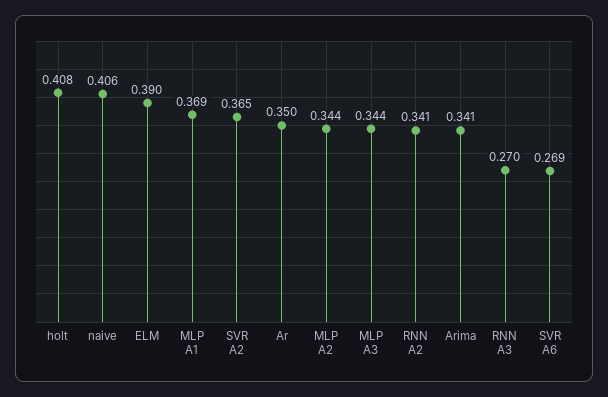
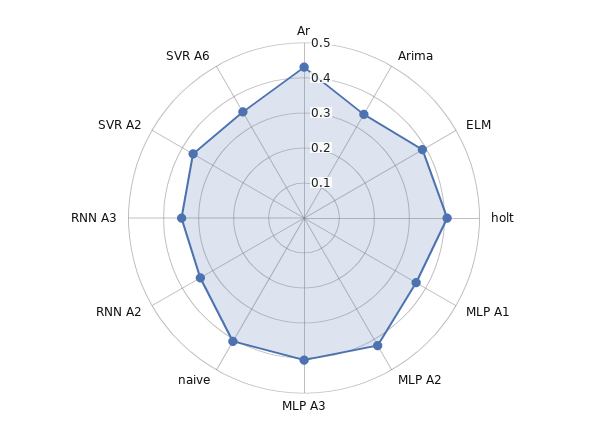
Ar: 0.35 -> 0.425
MLP A2: 0.344 -> 0.425
MLP A3: 0.344 -> 0.4
RNN A3: 0.27 -> 0.35
SVR A6: 0.269 -> 0.35

